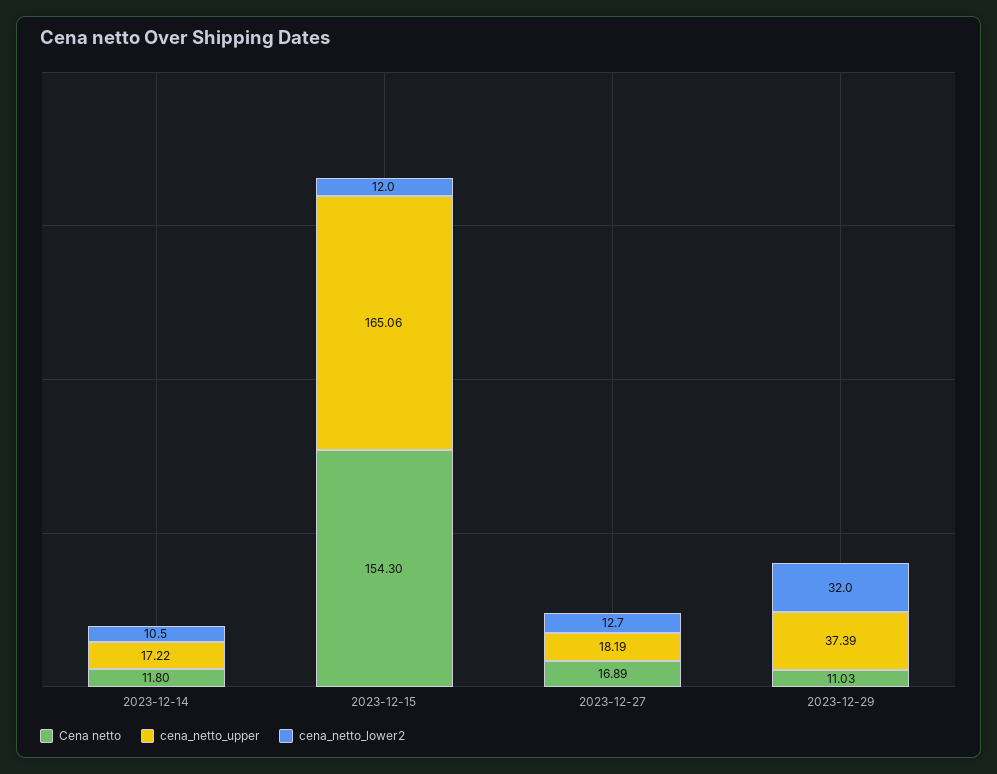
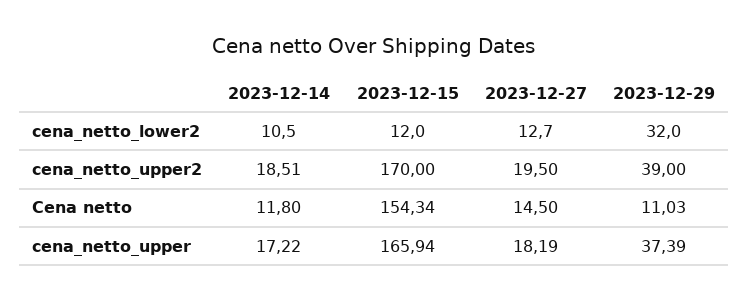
Cena netto, 2023-12-15: 154.3 -> 154.34
cena_netto_upper, 2023-12-15: 165.06 -> 165.94
Cena netto, 2023-12-27: 16.89 -> 14.5
cena_netto_upper2, 2023-12-14: none -> 18.51
cena_netto_upper2, 2023-12-15: none -> 170
cena_netto_upper2, 2023-12-27: none -> 19.5
cena_netto_upper2, 2023-12-29: none -> 39

